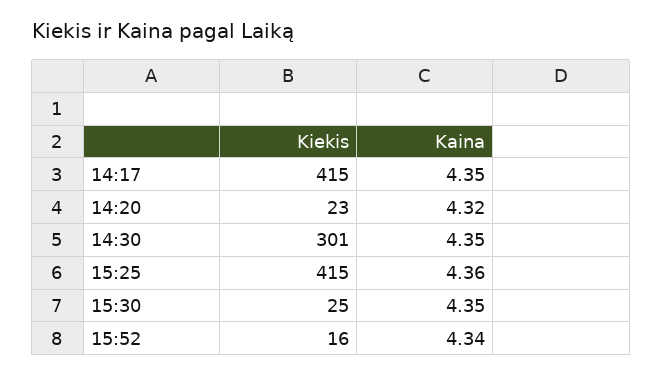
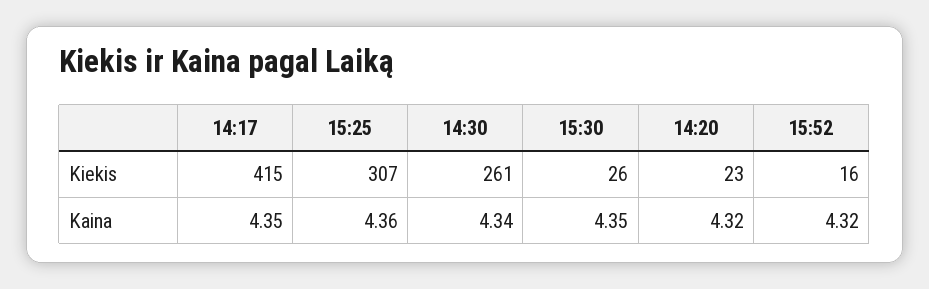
Kiekis, 14:30: 301 -> 261
Kaina, 14:30: 4.35 -> 4.34
Kiekis, 15:25: 415 -> 307
Kiekis, 15:30: 25 -> 26
Kaina, 15:52: 4.34 -> 4.32

